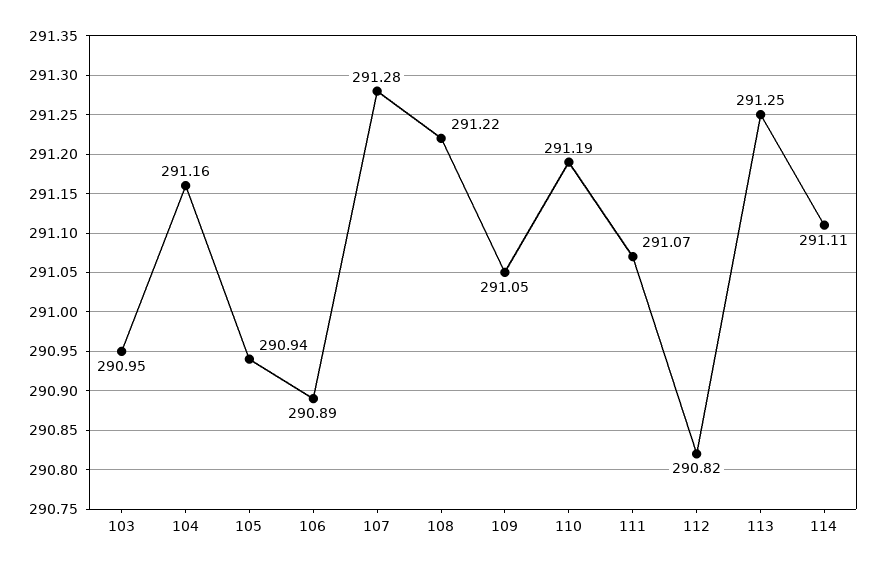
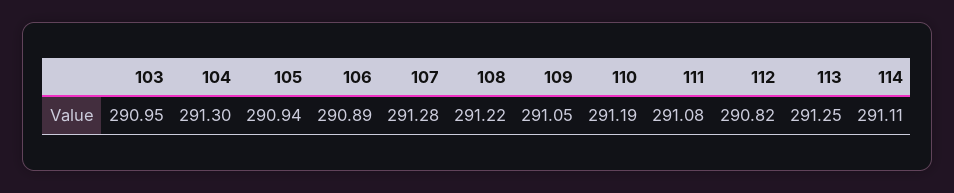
104: 291.16 -> 291.3
111: 291.07 -> 291.08

